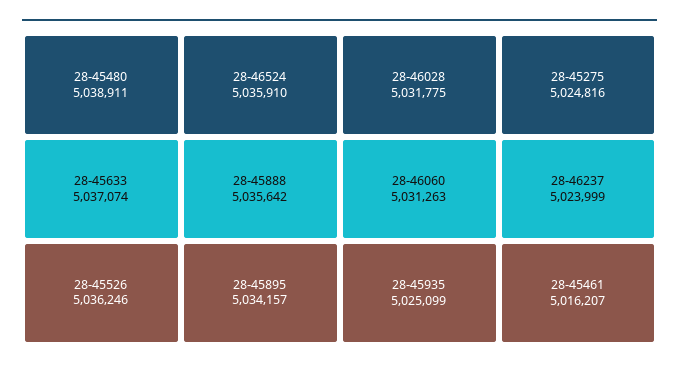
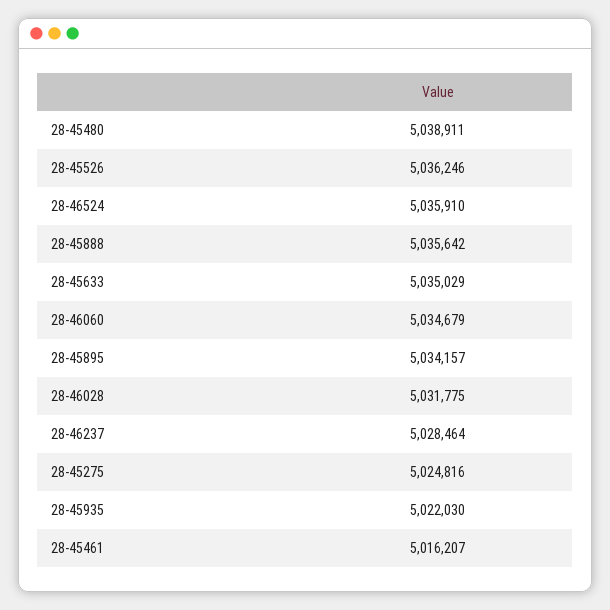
28-45633: 5037074 -> 5035029
28-46060: 5031263 -> 5034679
28-45935: 5025099 -> 5022030
28-46237: 5023999 -> 5028464

